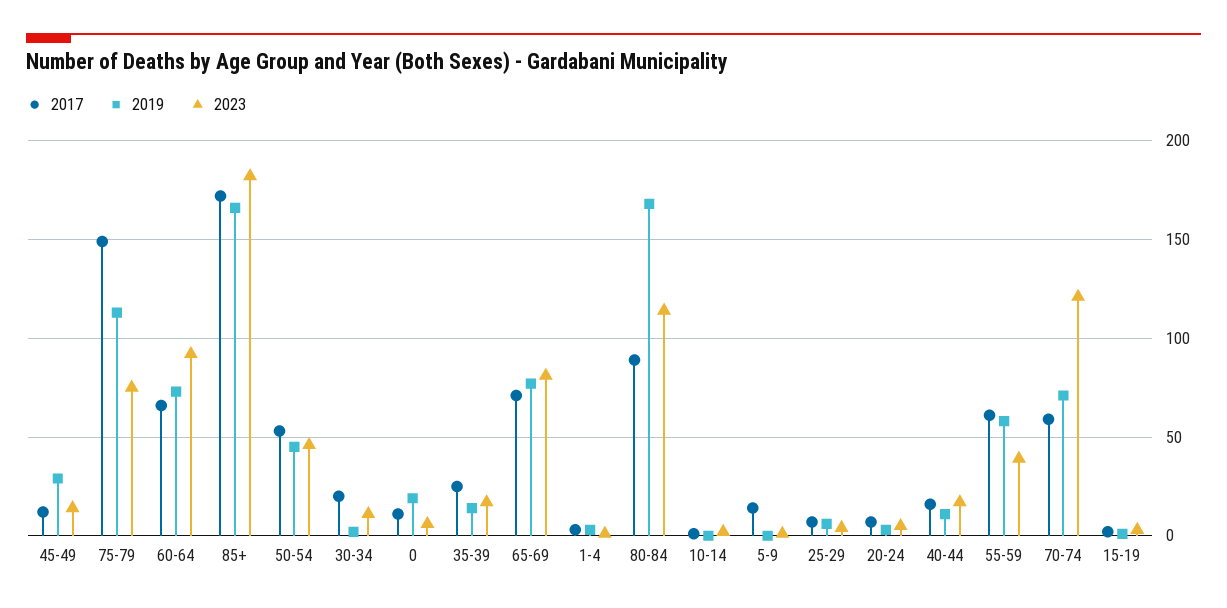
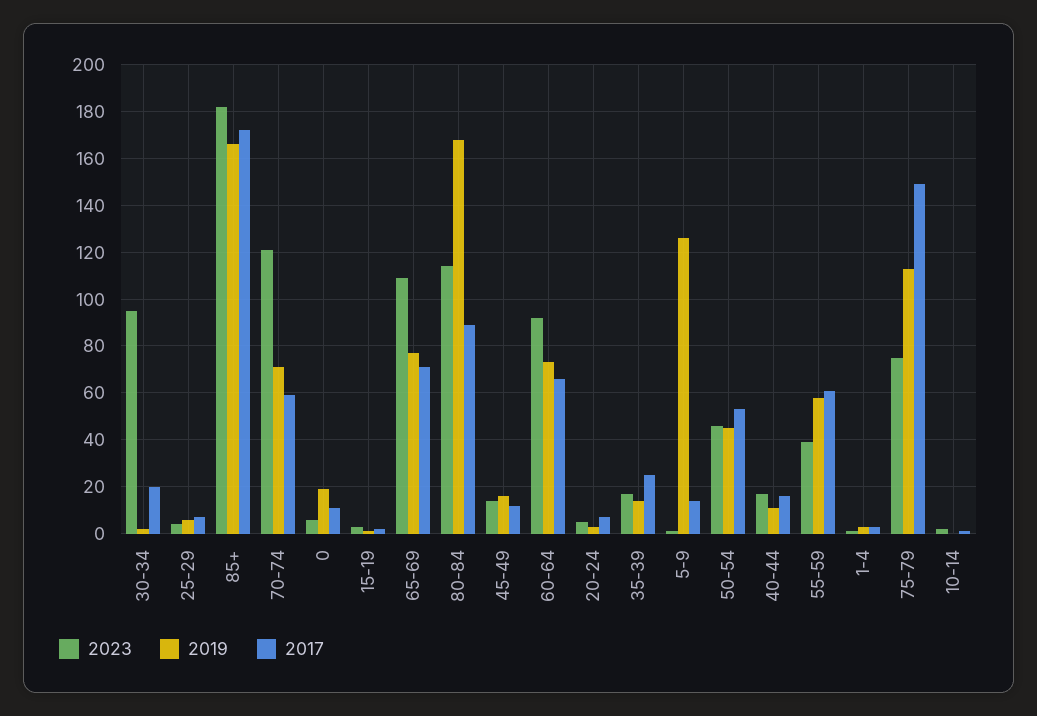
2019, 45-49: 30 -> 15
2023, 30-34: 10 -> 95
2023, 65-69: 80 -> 110
2019, 5-9: 0 -> 125

